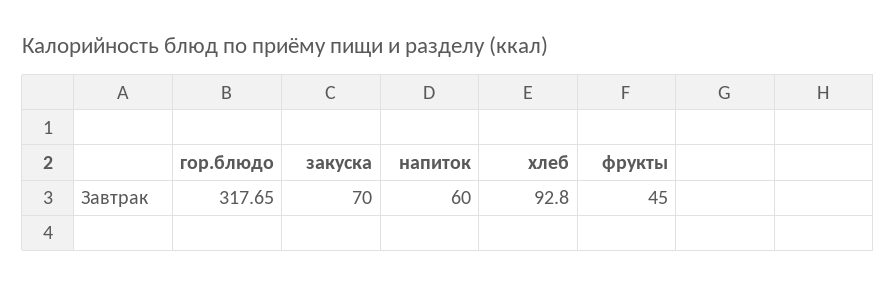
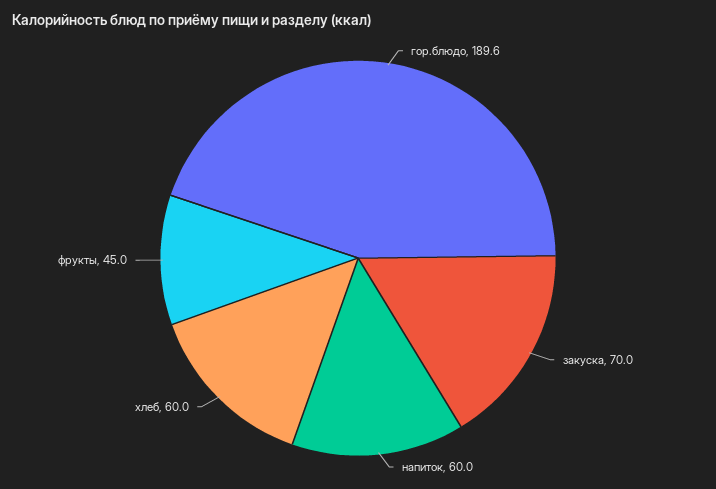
гор.блюдо: 317.65 -> 189.6
хлеб: 92.8 -> 60

